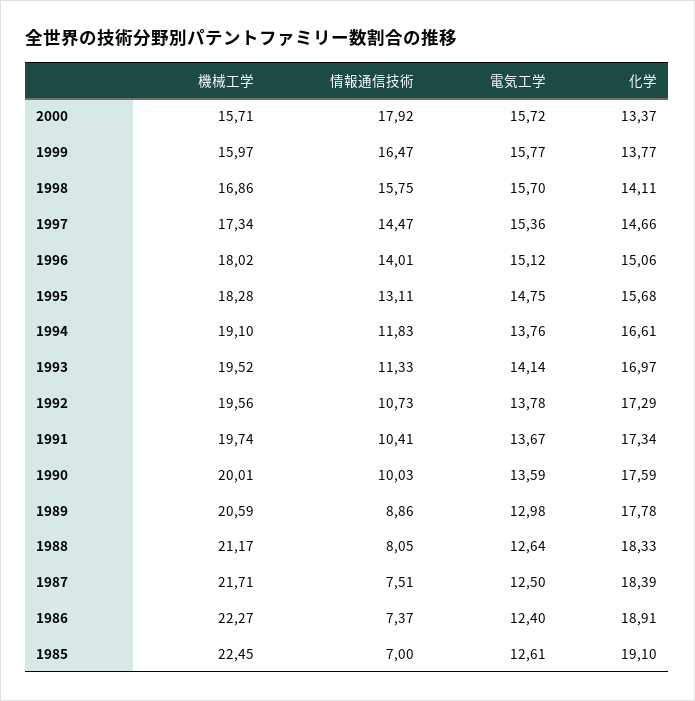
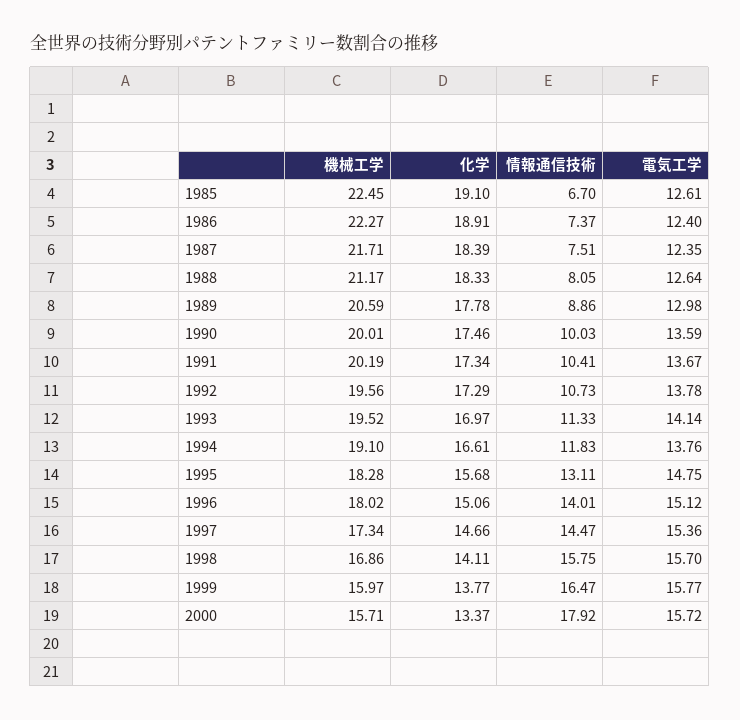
機械工学, 1991: 19.74 -> 20.19
化学, 1990: 17.59 -> 17.46
電気工学, 1987: 12.5 -> 12.35
情報通信技術, 1985: 7 -> 6.7

